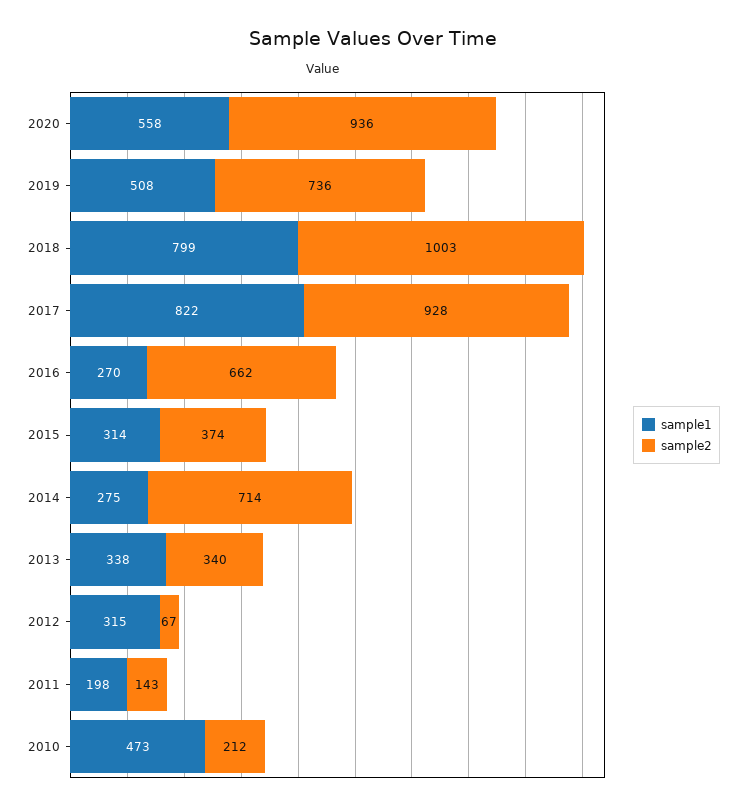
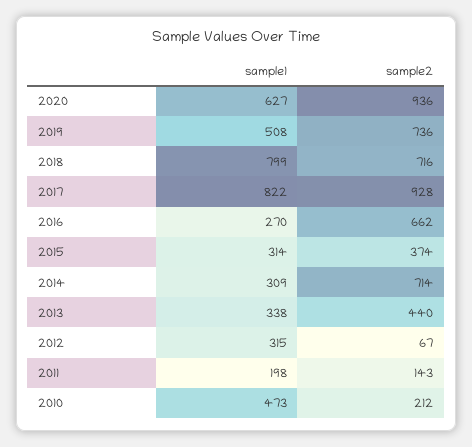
sample1, 2020: 558 -> 627
sample2, 2018: 1003 -> 716
sample1, 2014: 275 -> 309
sample2, 2013: 340 -> 440

